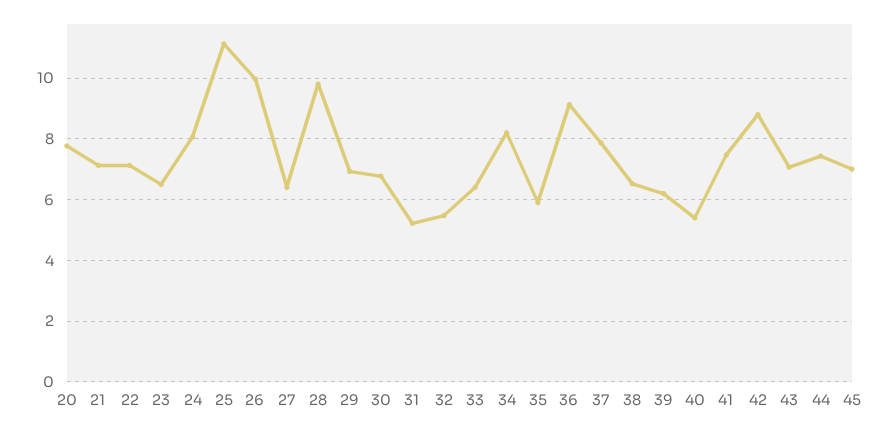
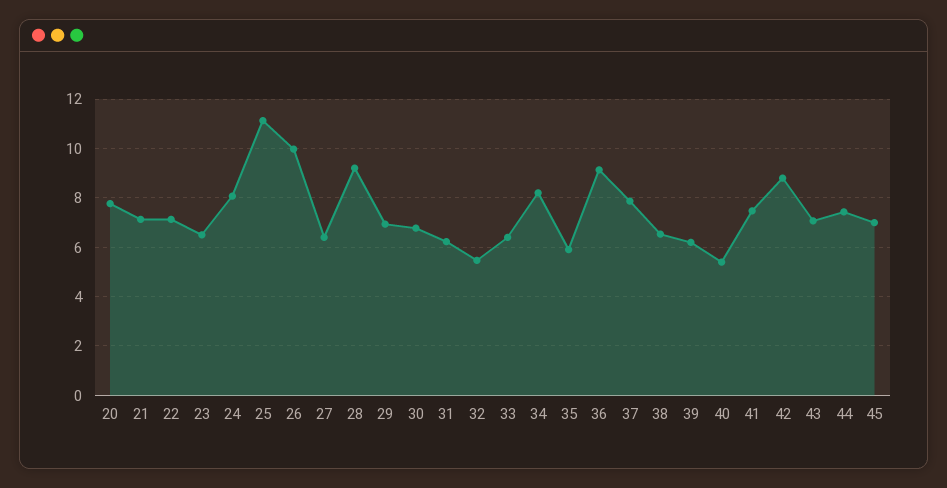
28: 9.8 -> 9.25
31: 5.2 -> 6.25

